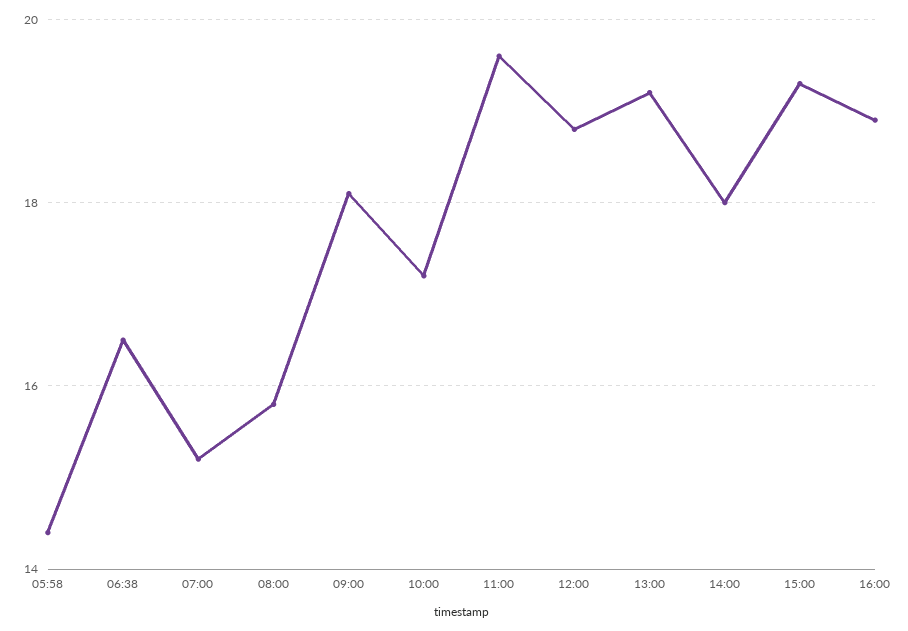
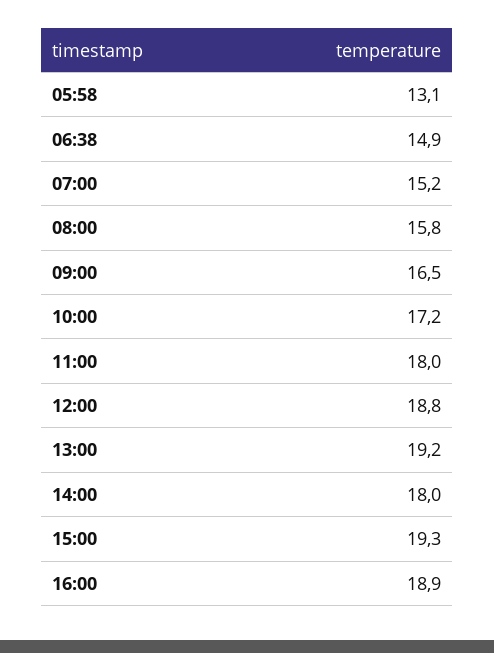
05:58: 14.5 -> 13.1
06:38: 16.5 -> 14.9
09:00: 18 -> 16.5
11:00: 19.5 -> 18

